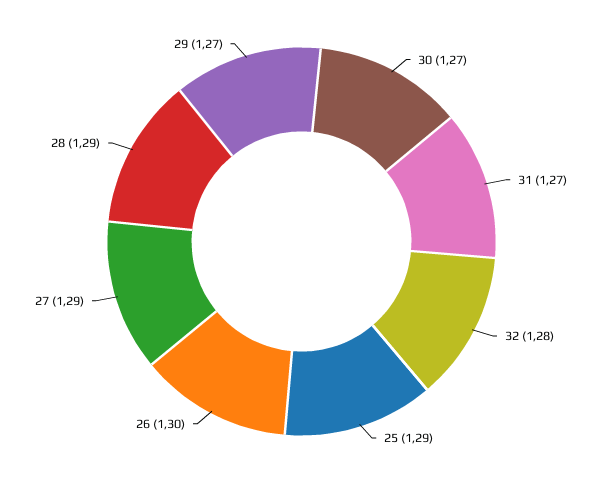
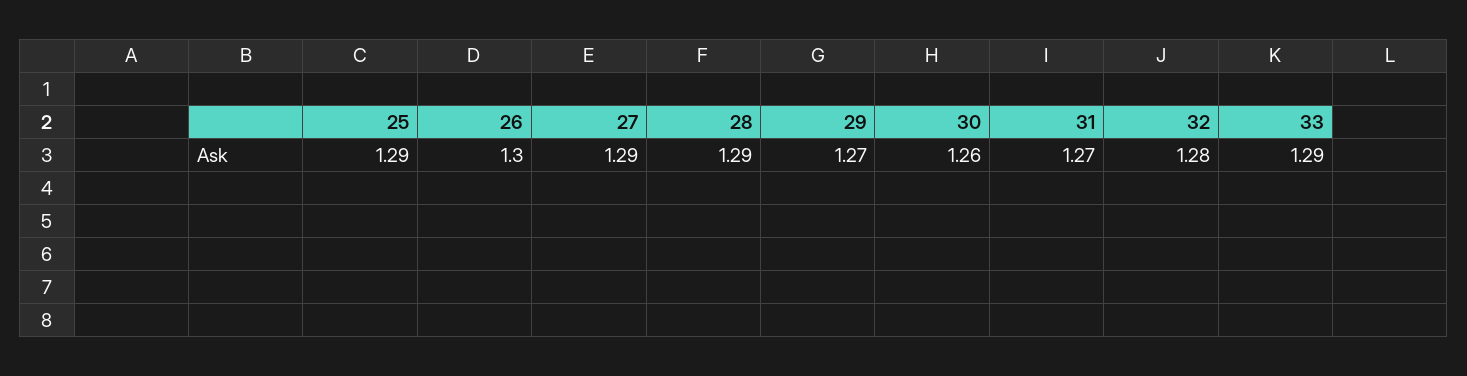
30: 1.27 -> 1.26
33: none -> 1.29

